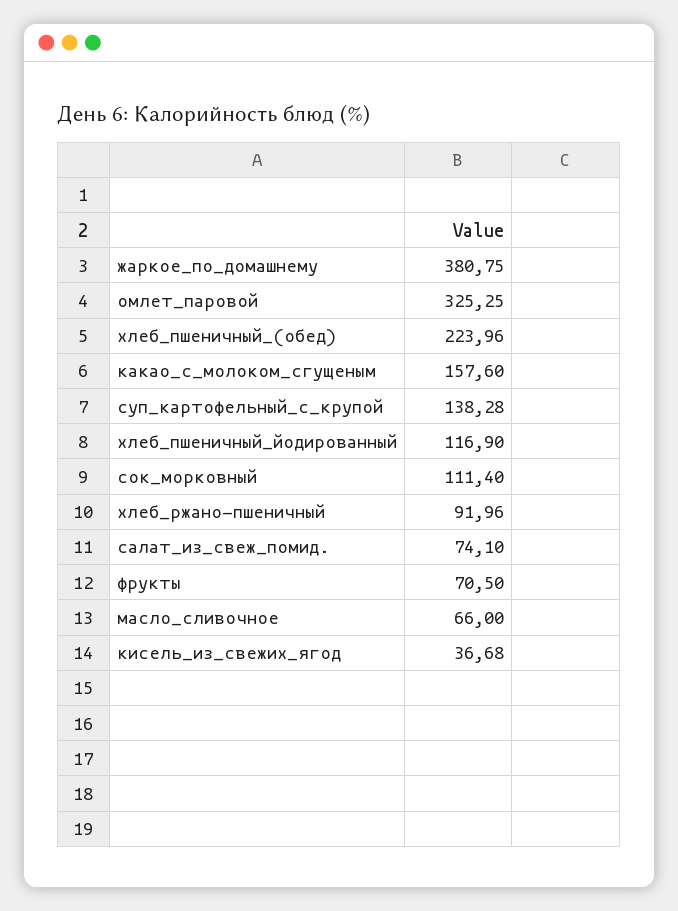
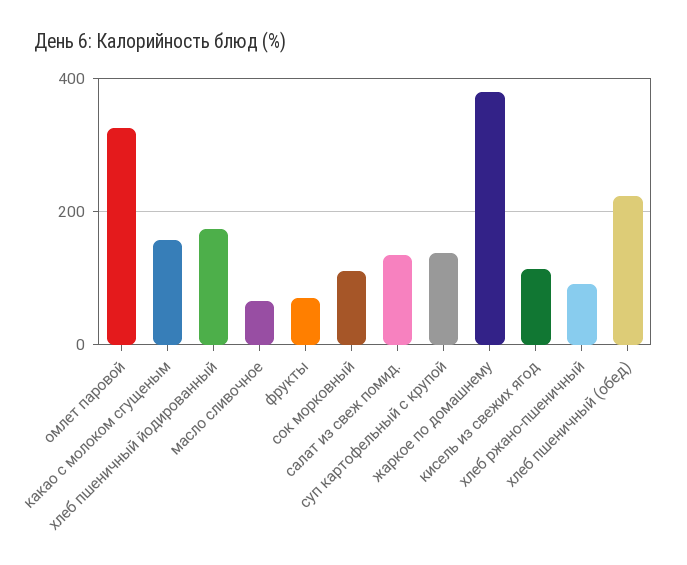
хлеб_пшеничный_йодированный: 116.9 -> 180
салат_из_свеж_помид.: 74.1 -> 140
кисель_из_свежих_ягод: 36.68 -> 120

